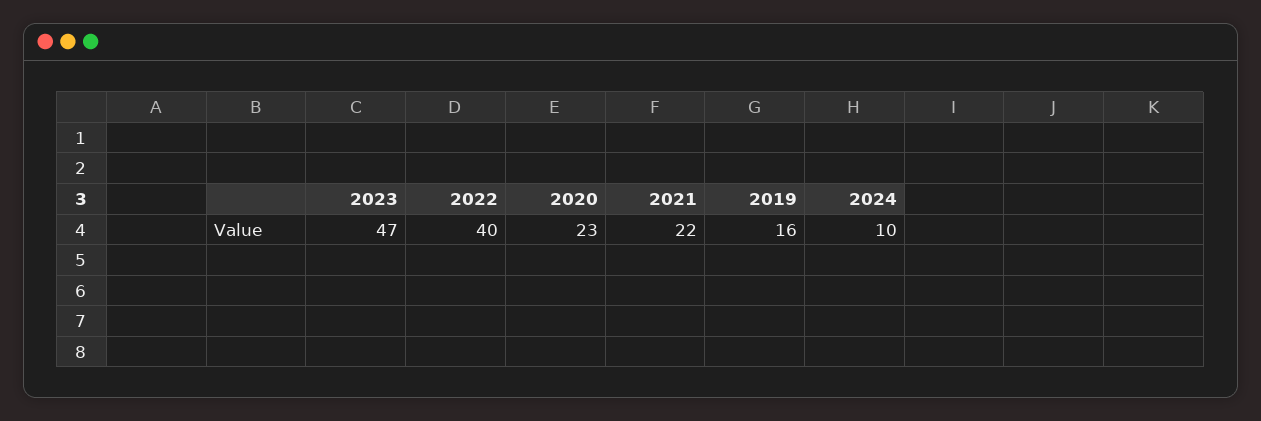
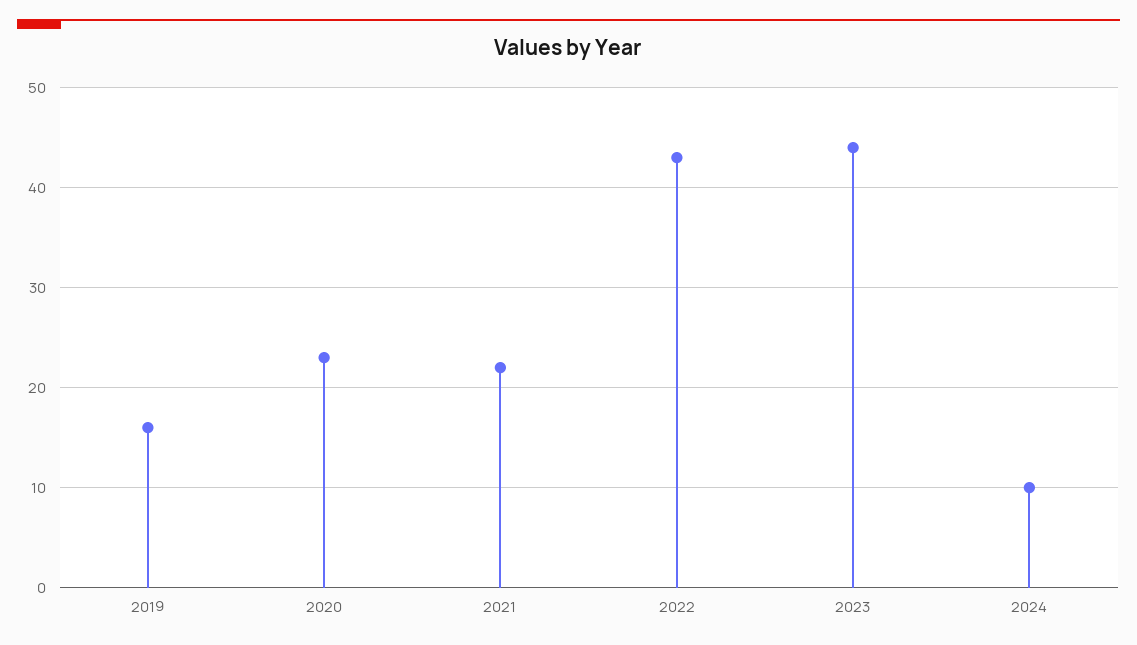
2023: 47 -> 44
2022: 40 -> 43

